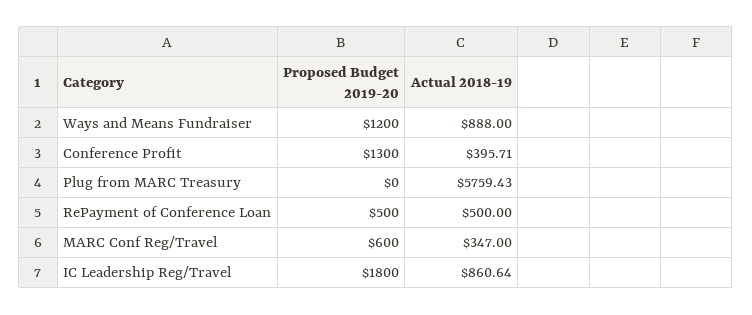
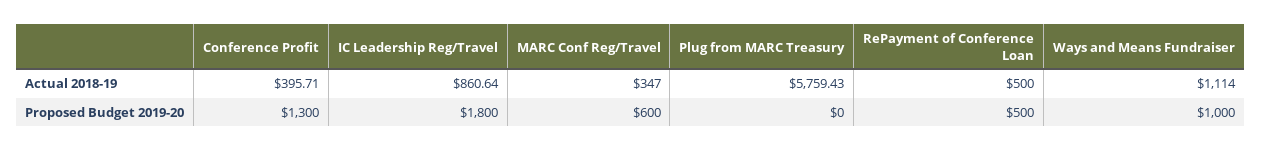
Proposed Budget 2019-20, Ways and Means Fundraiser: 1200 -> 1000
Actual 2018-19, Ways and Means Fundraiser: 888 -> 1114

